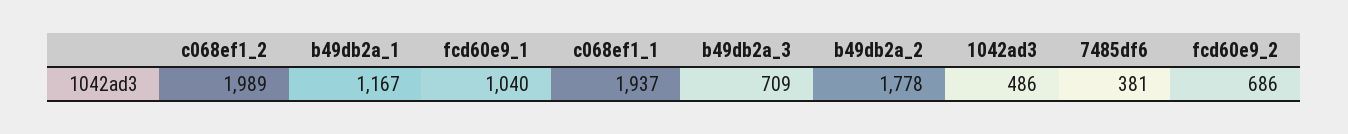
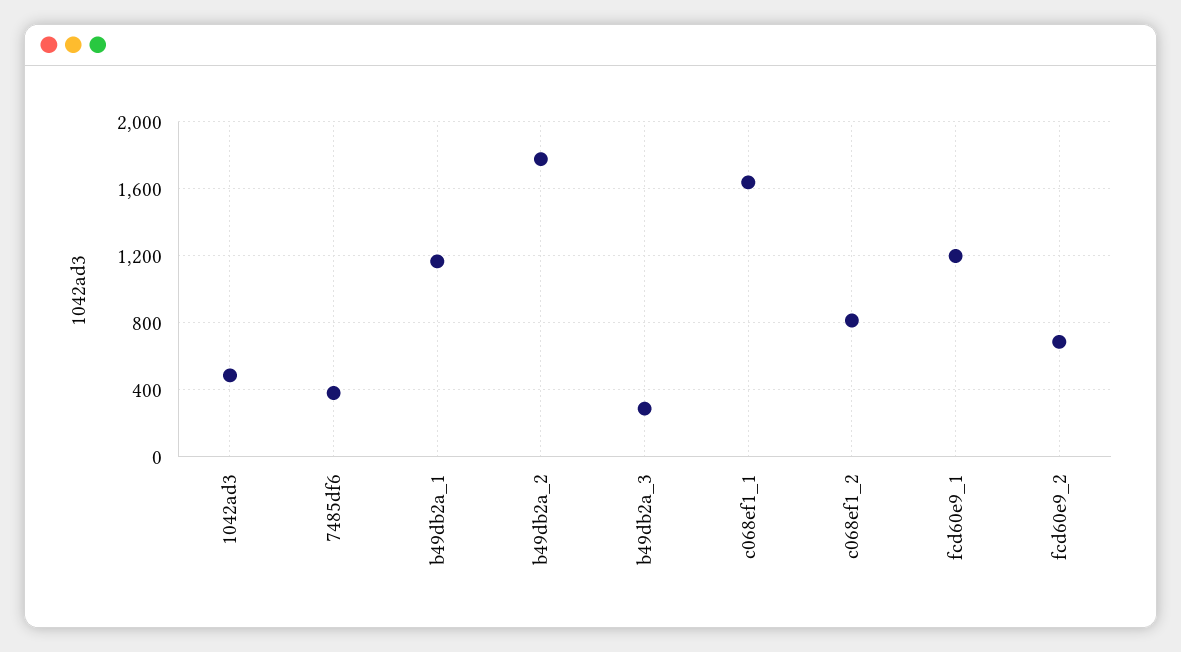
c068ef1_2: 1989 -> 800
fcd60e9_1: 1040 -> 1200
c068ef1_1: 1937 -> 1650
b49db2a_3: 709 -> 300

